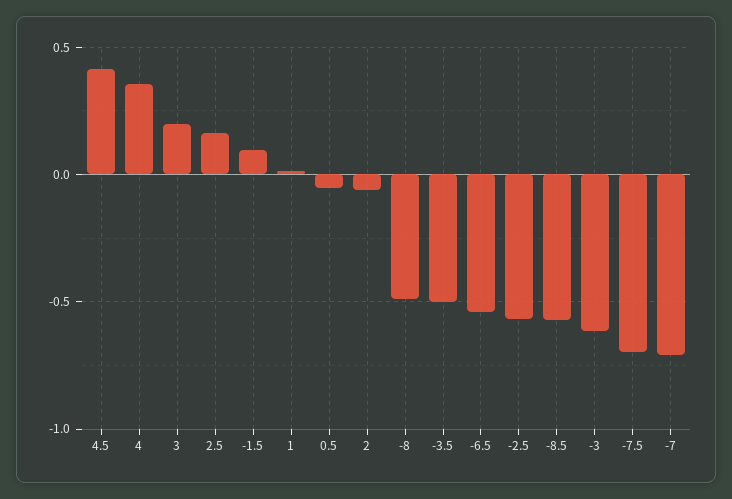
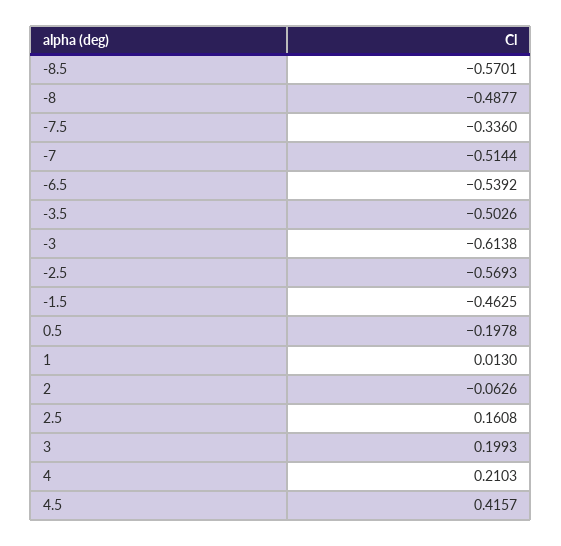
4: 0.35 -> 0.2103
-1.5: 0.1 -> -0.4625
0.5: -0.05 -> -0.1978
-7.5: -0.7 -> -0.336
-7: -0.7 -> -0.5144

